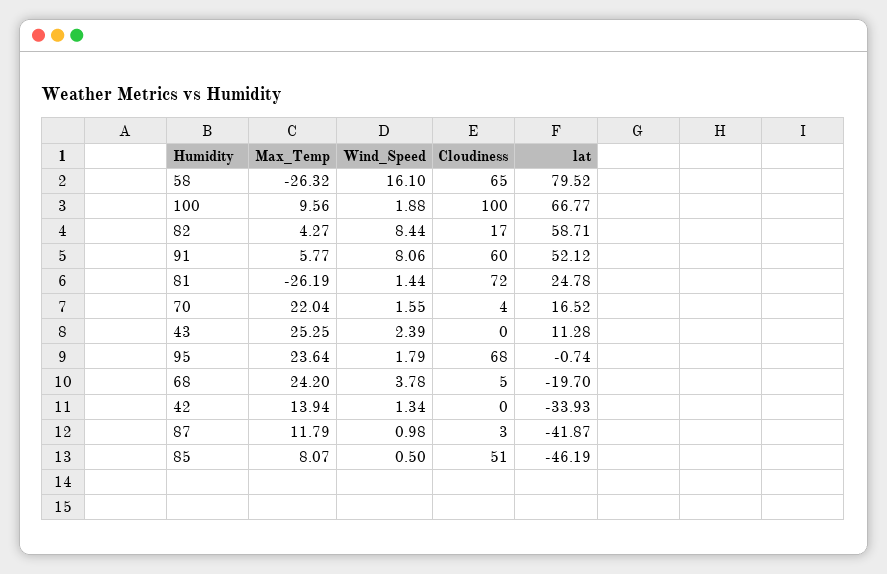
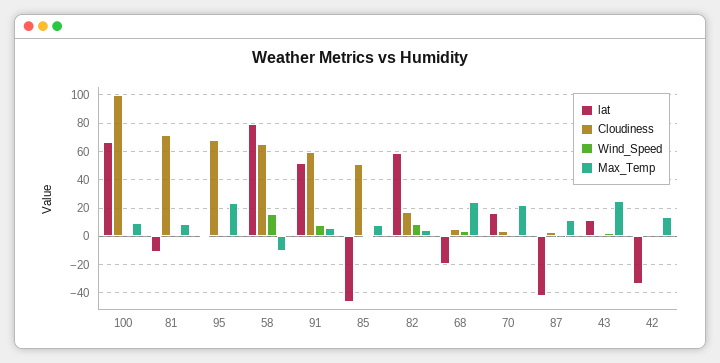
Max_Temp, 58: -26.32 -> -10
Max_Temp, 81: -26.19 -> 10
lat, 81: 24.78 -> -10

